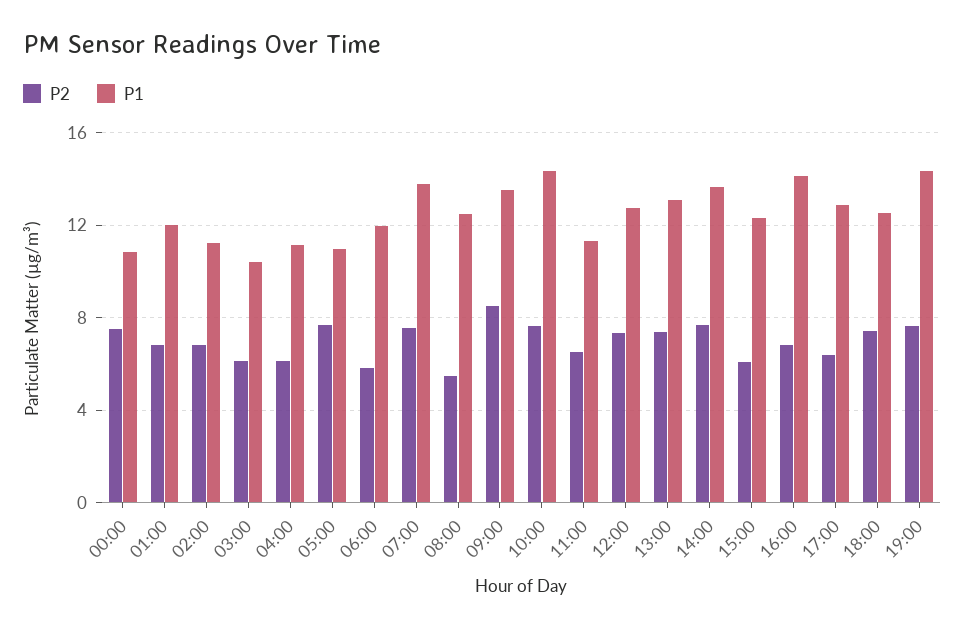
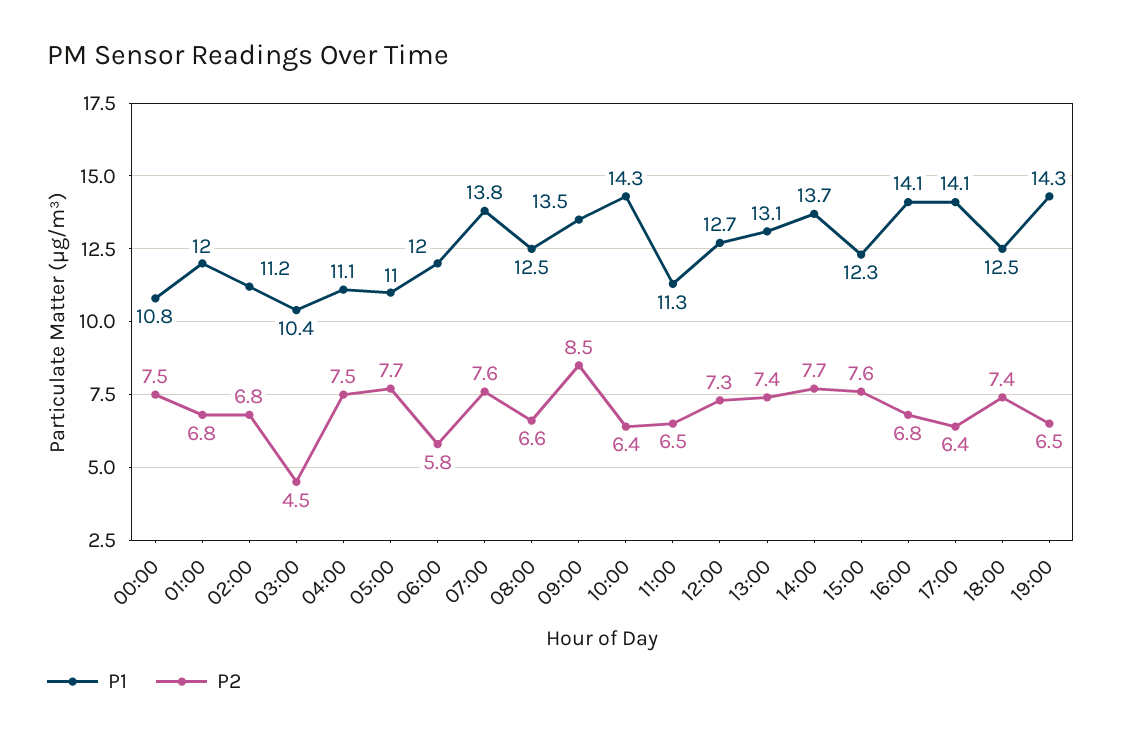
P2, 03:00: 6 -> 4.5
P2, 04:00: 6 -> 7.5
P2, 08:00: 5.5 -> 6.6
P2, 10:00: 7.5 -> 6.4
P2, 15:00: 6 -> 7.6
P1, 17:00: 13 -> 14.1
P2, 19:00: 7.5 -> 6.5

